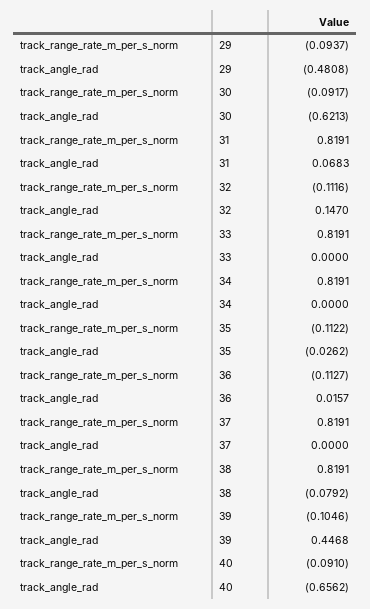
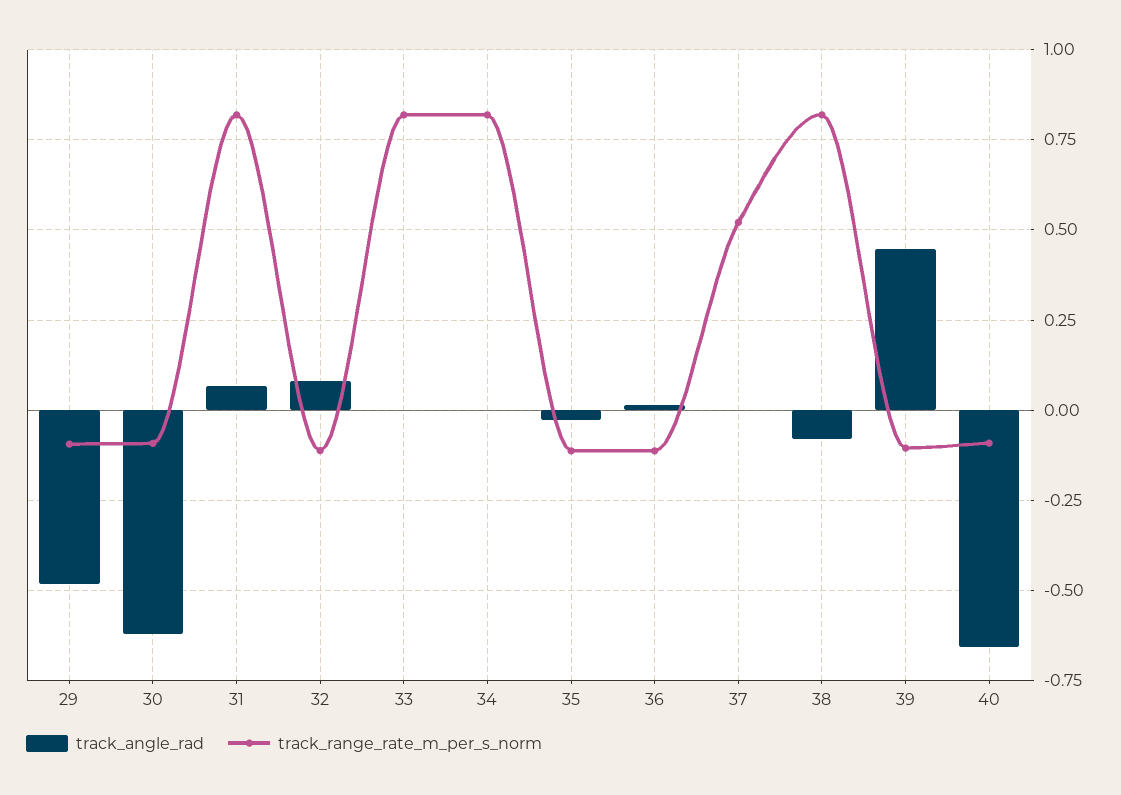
track_angle_rad, 32: 0.147 -> 0.075
track_range_rate_m_per_s_norm, 37: 0.8191 -> 0.525

